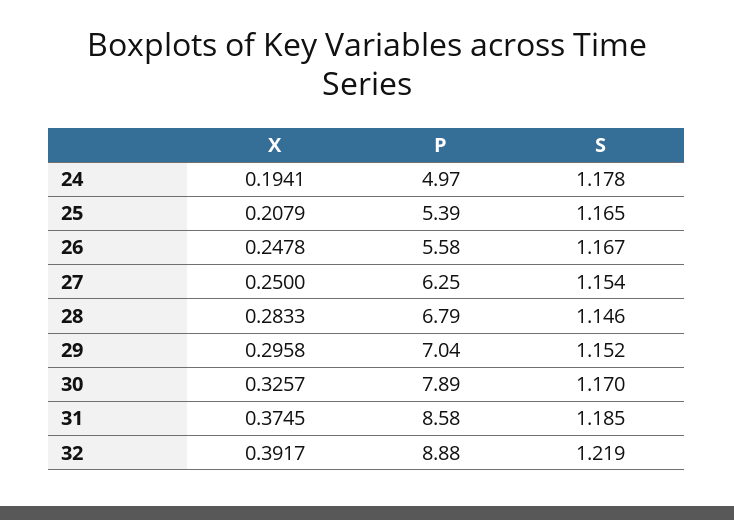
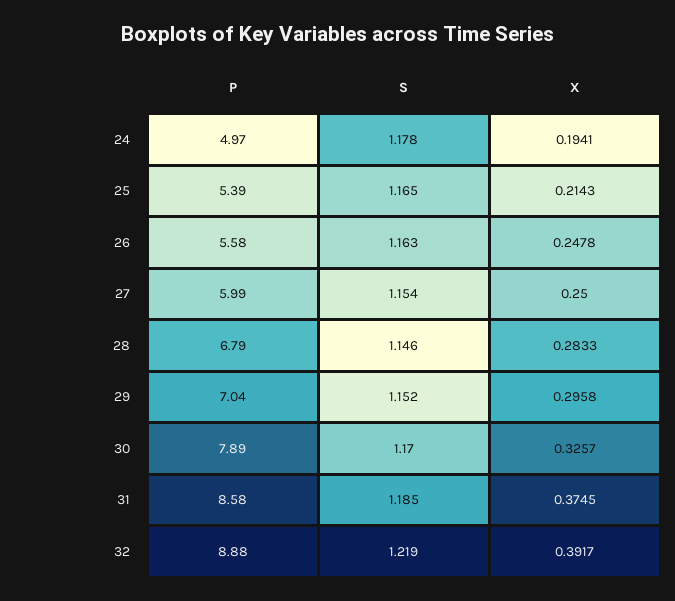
X, 25: 0.2079 -> 0.2143
S, 26: 1.167 -> 1.163
P, 27: 6.25 -> 5.99

